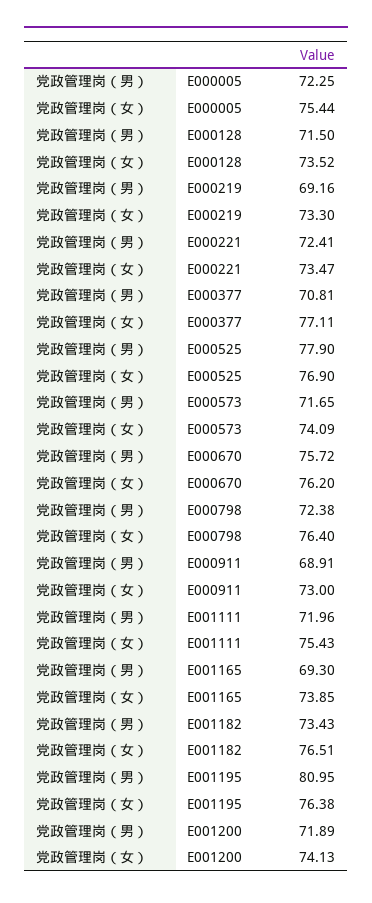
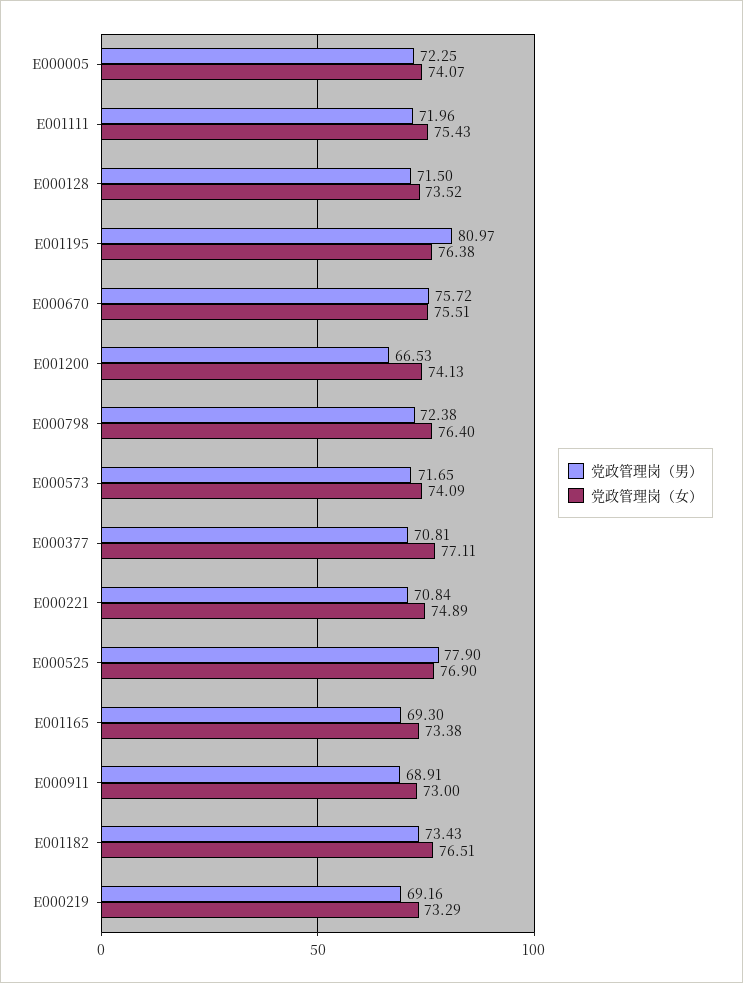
党政管理岗（女）, E000005: 75.44 -> 74.07
党政管理岗（女）, E000219: 73.3 -> 73.29
党政管理岗（男）, E000221: 72.41 -> 70.84
党政管理岗（女）, E000221: 73.47 -> 74.89
党政管理岗（女）, E000670: 76.2 -> 75.51
党政管理岗（女）, E001165: 73.85 -> 73.38
党政管理岗（男）, E001195: 80.95 -> 80.97
党政管理岗（男）, E001200: 71.89 -> 66.53

